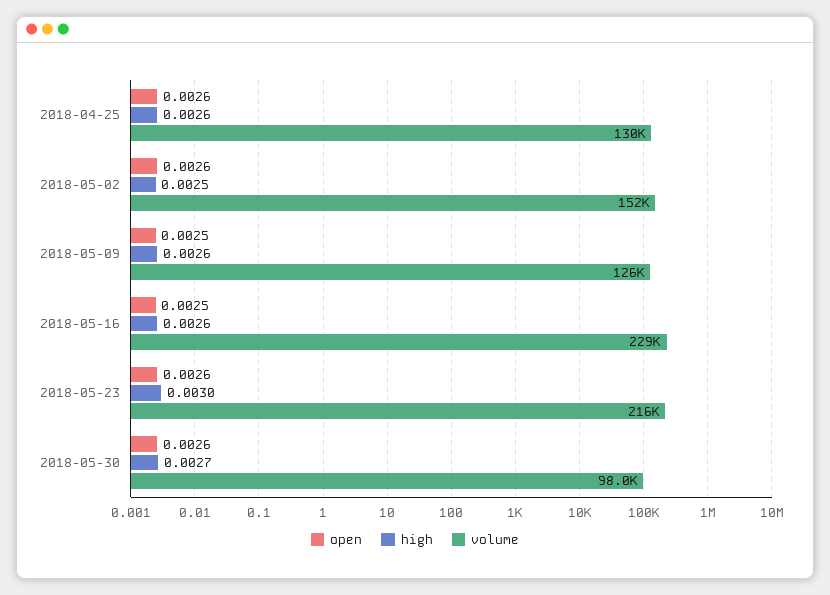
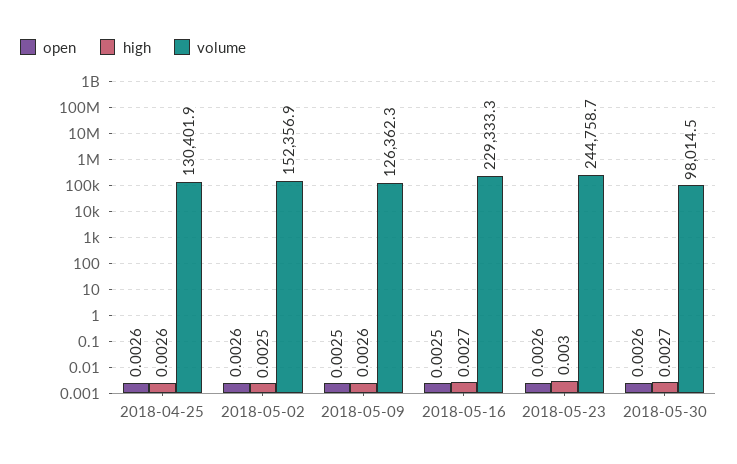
high, 2018-05-16: 0.0026 -> 0.0027
volume, 2018-05-23: 216000 -> 244758.7

